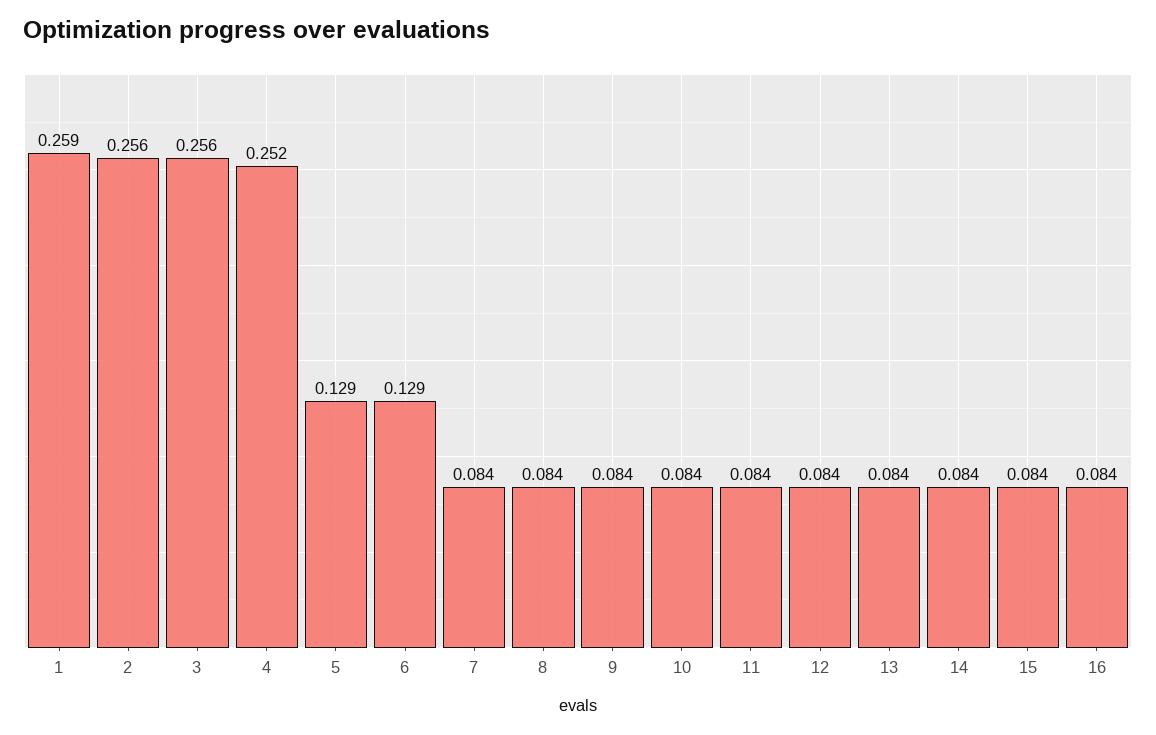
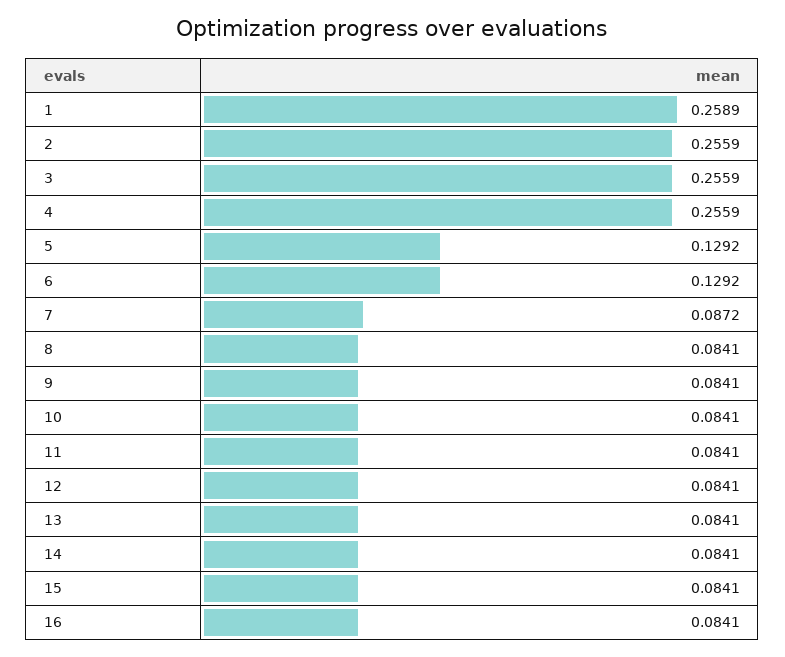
4: 0.252 -> 0.2559
7: 0.084 -> 0.0872

